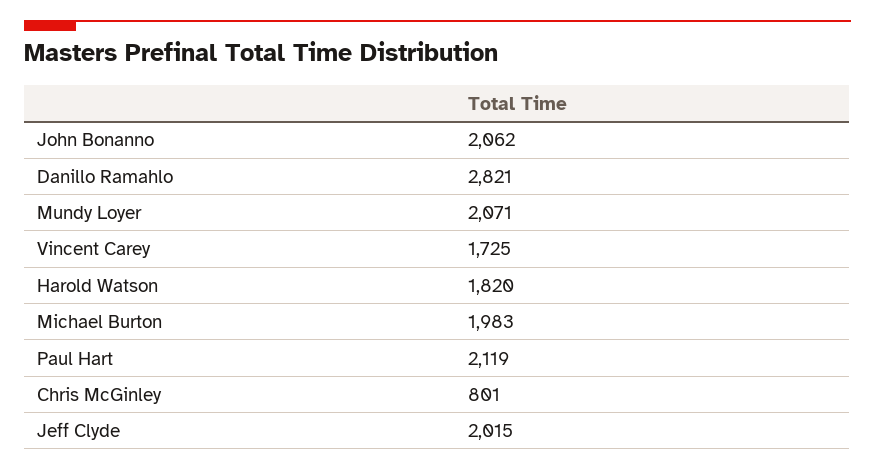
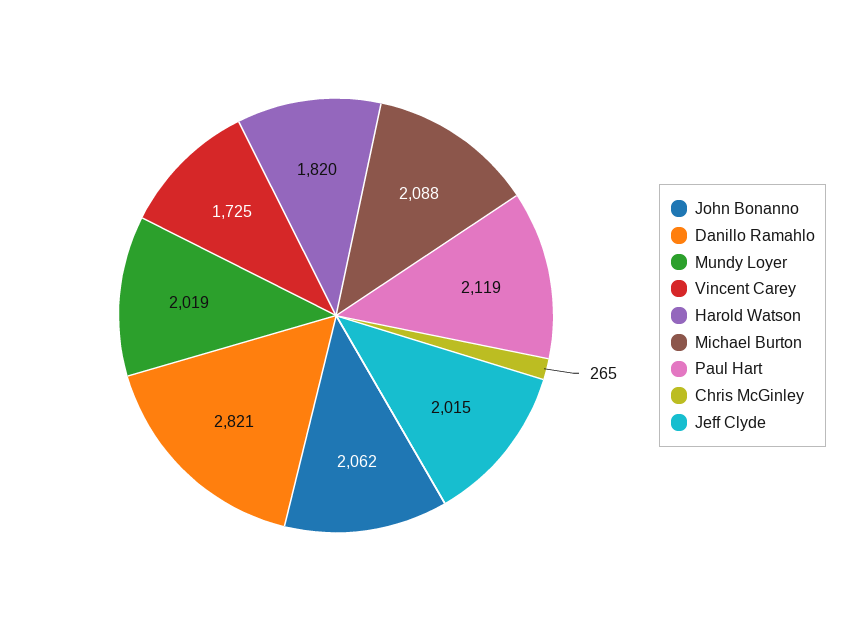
Mundy Loyer: 2071 -> 2019
Michael Burton: 1983 -> 2088
Chris McGinley: 801 -> 265

